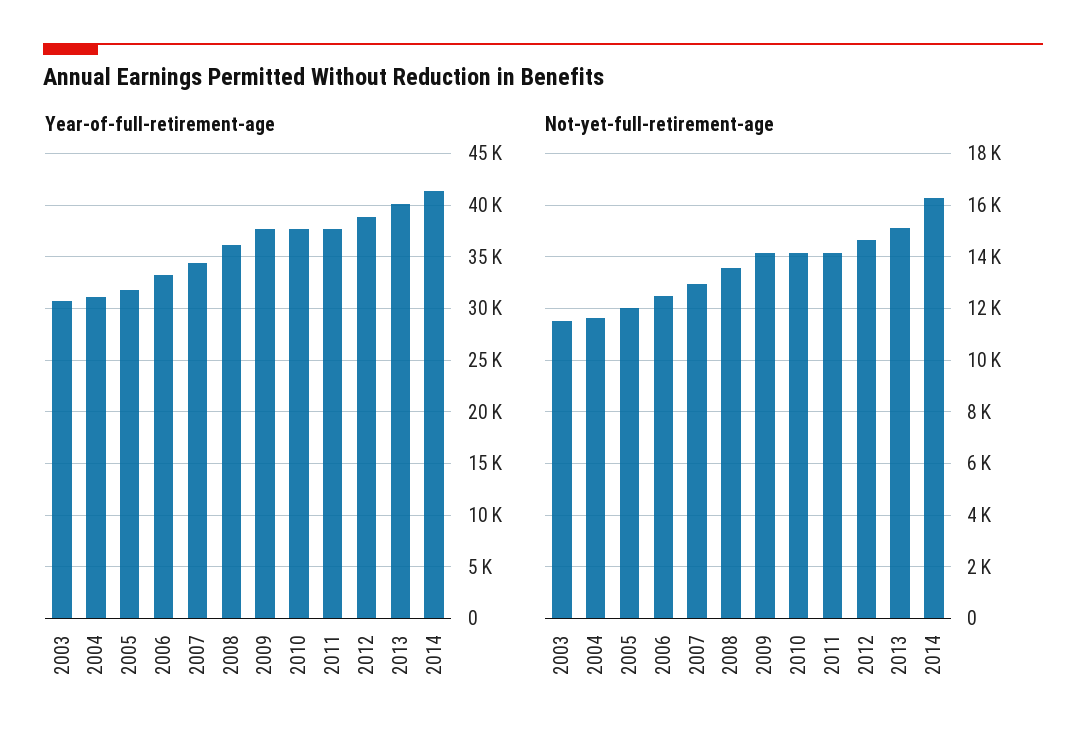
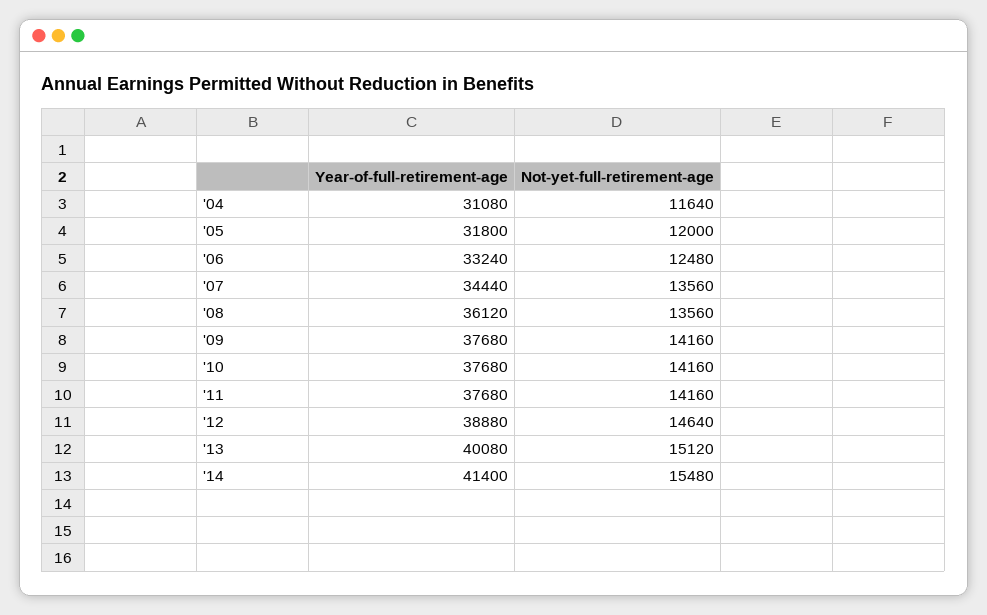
Year-of-full-retirement-age, 2003: 31000 -> none
Not-yet-full-retirement-age, 2003: 11500 -> none
Not-yet-full-retirement-age, 2007: 13000 -> 13560
Not-yet-full-retirement-age, 2014: 16250 -> 15480

